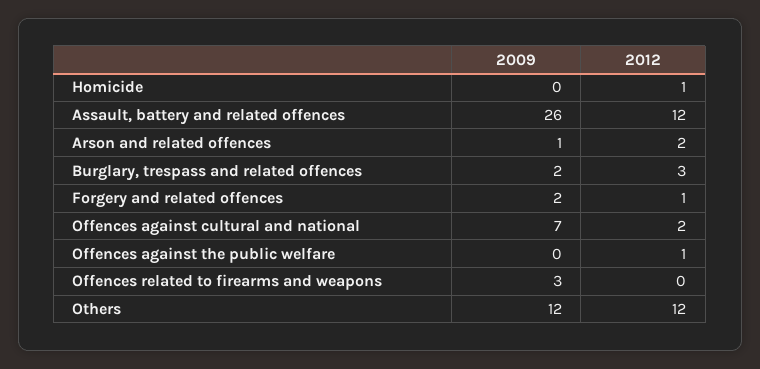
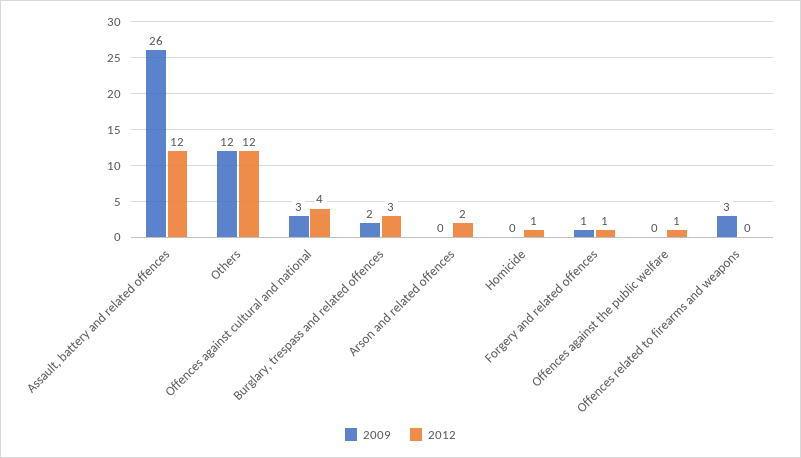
2009, Arson and related offences: 1 -> 0
2009, Forgery and related offences: 2 -> 1
2009, Offences against cultural and national: 7 -> 3
2012, Offences against cultural and national: 2 -> 4

